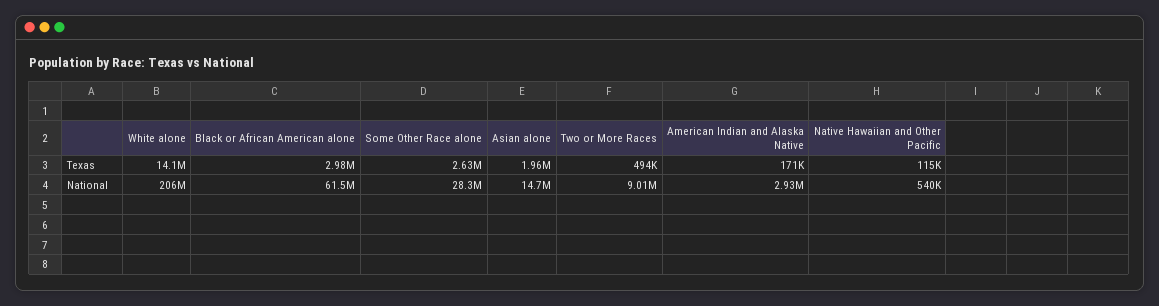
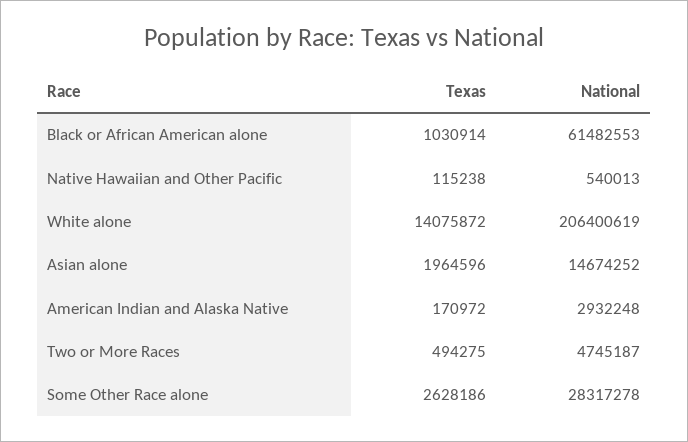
Black or African American alone, Texas: 2980000 -> 1030914
Two or More Races, National: 9010000 -> 4745187

